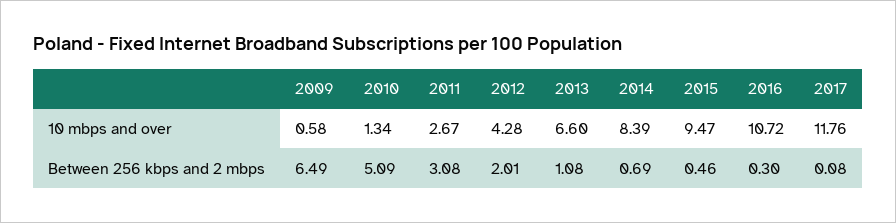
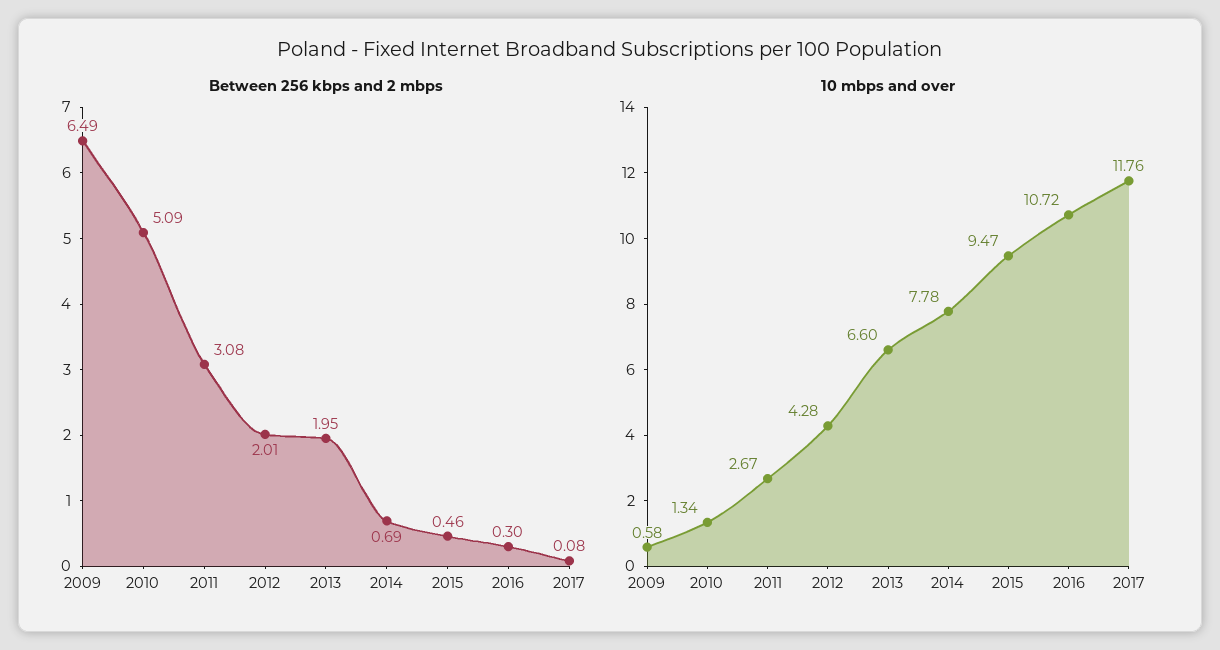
10 mbps and over, 2014: 8.39 -> 7.78
Between 256 kbps and 2 mbps, 2013: 1.08 -> 1.95

